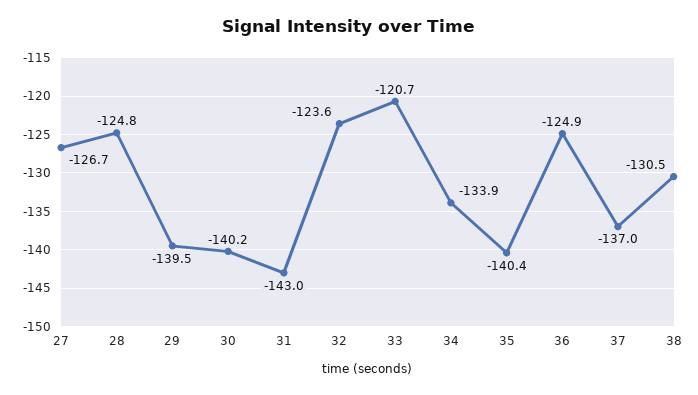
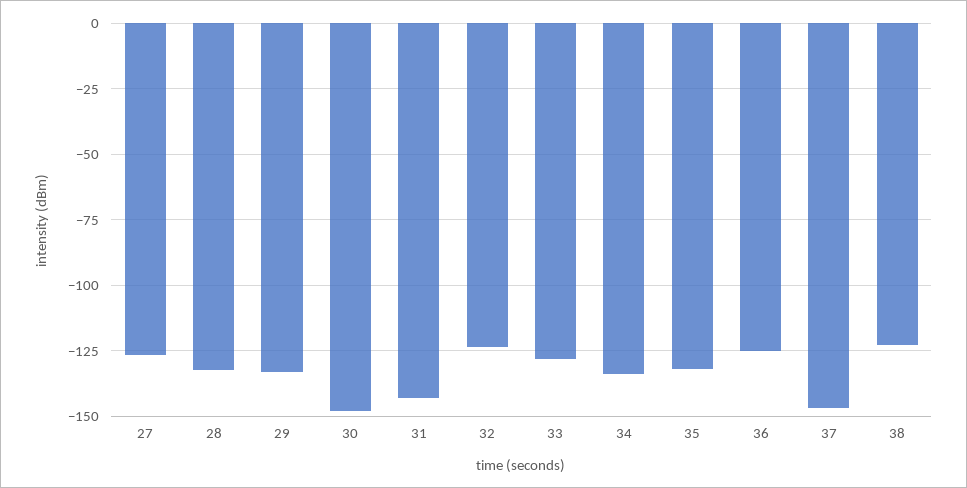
28: -124.8 -> -132.5
29: -139.5 -> -132.5
30: -140.2 -> -147.5
33: -120.7 -> -127.5
35: -140.4 -> -132.5
37: -137 -> -147.5
38: -130.5 -> -122.5

